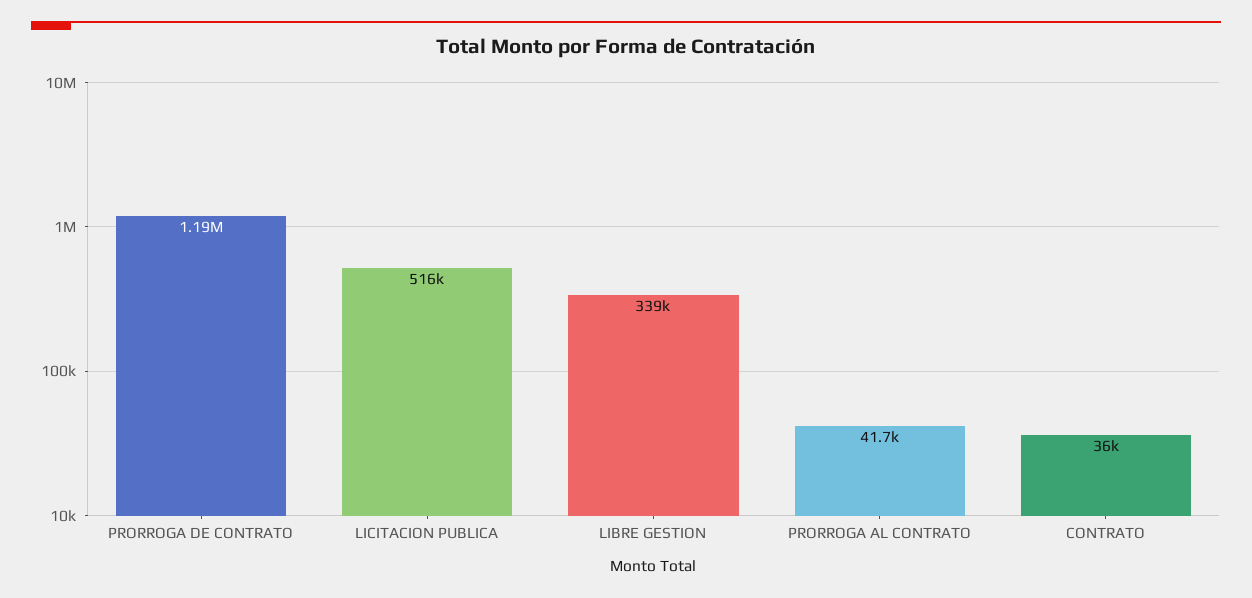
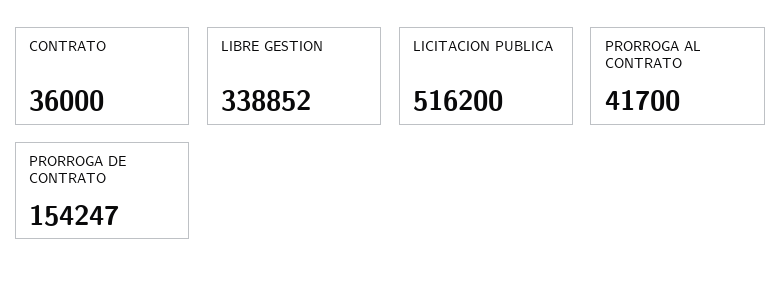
PRORROGA DE CONTRATO: 1190000 -> 154247

